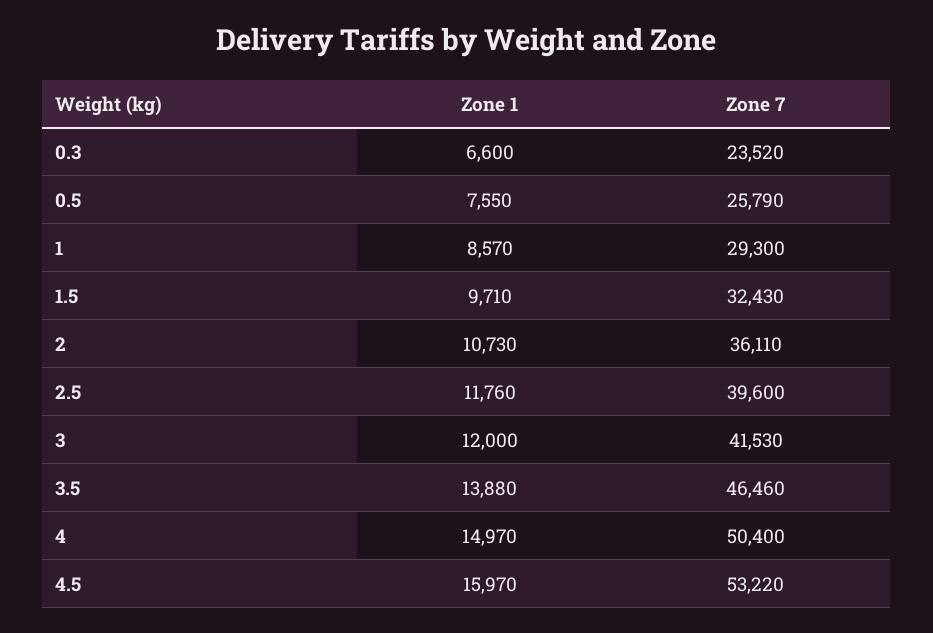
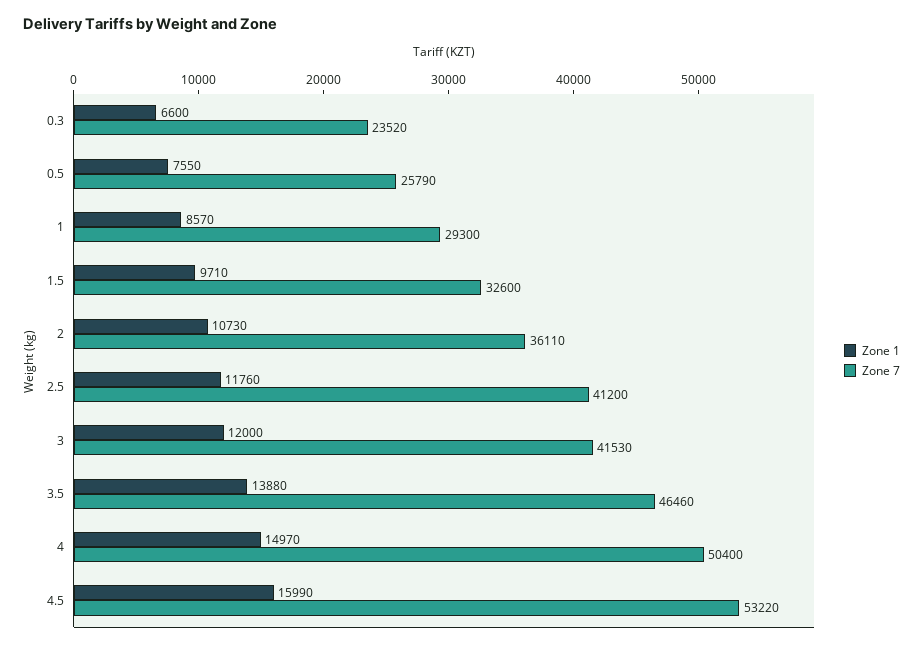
Zone 7, 1.5: 32430 -> 32600
Zone 7, 2.5: 39600 -> 41200
Zone 1, 4.5: 15970 -> 15990

